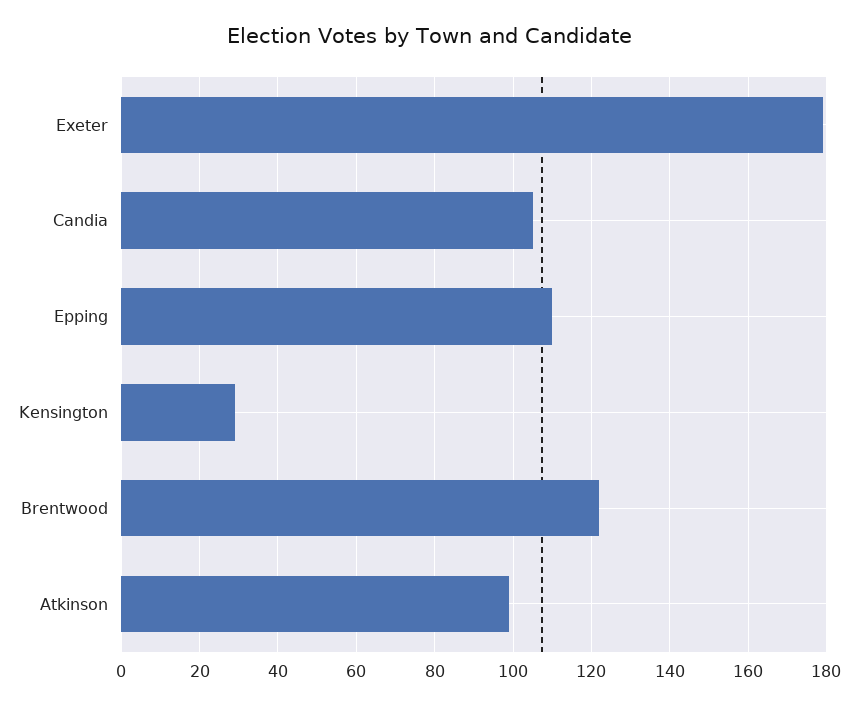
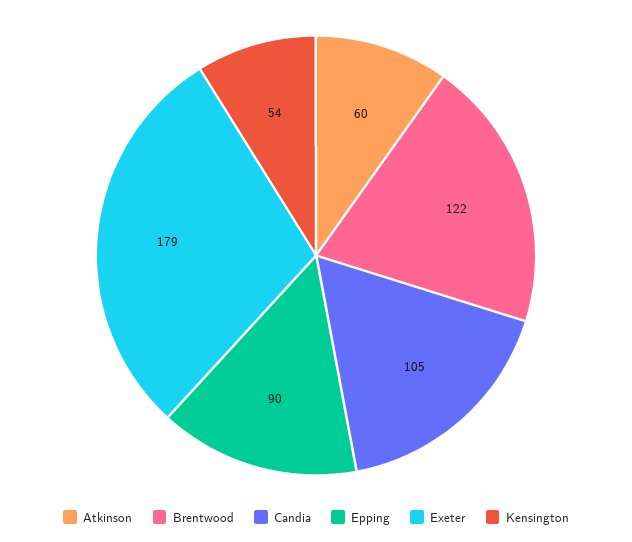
Epping: 110 -> 90
Kensington: 30 -> 54
Atkinson: 100 -> 60

